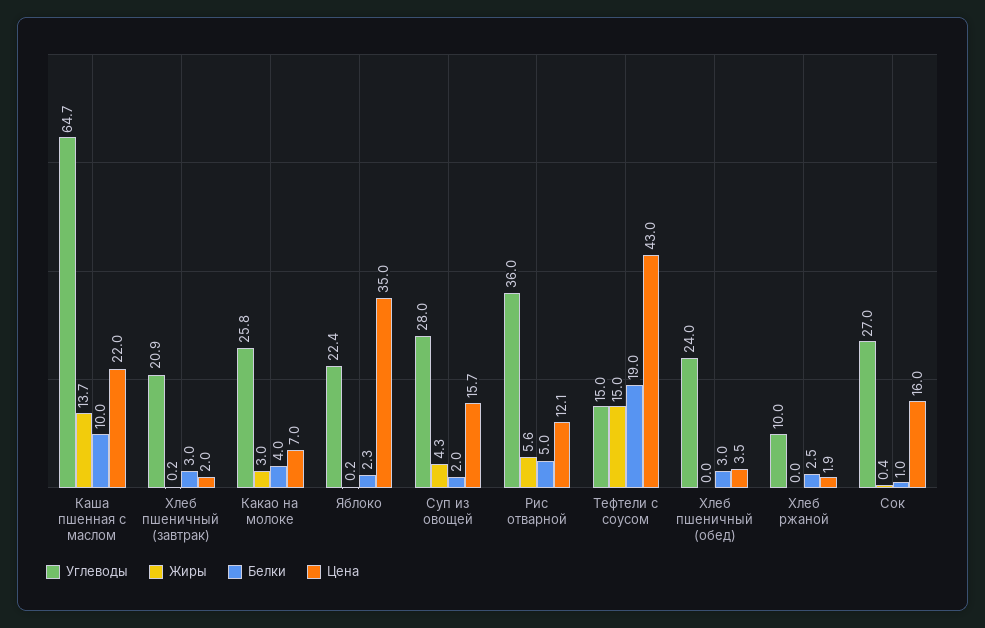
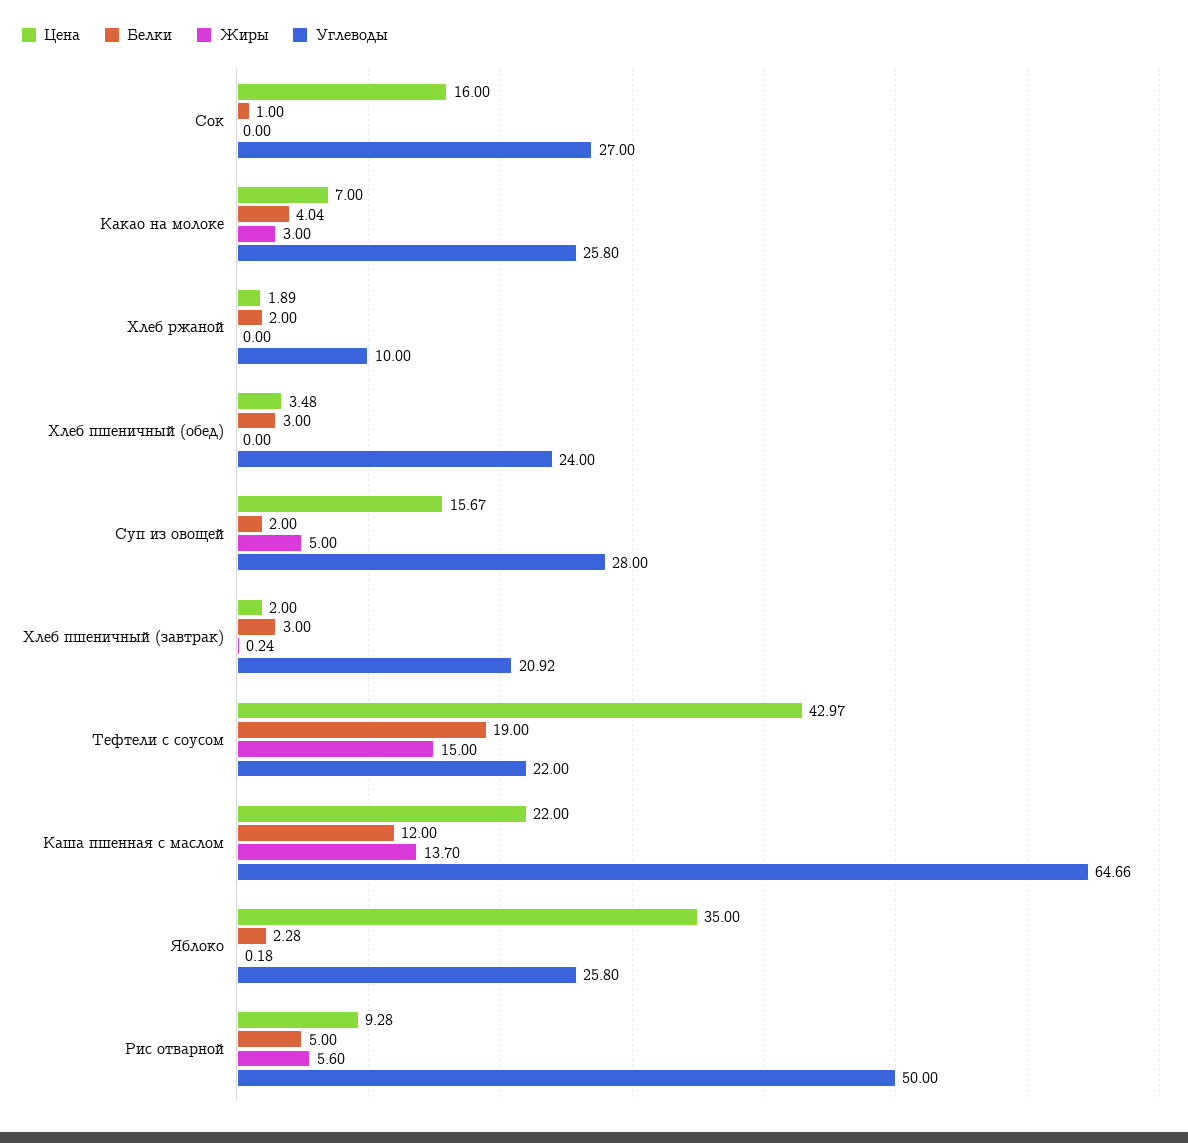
Белки, Каша пшенная с маслом: 10 -> 12
Углеводы, Яблоко: 22.4 -> 25.8
Жиры, Суп из овощей: 4.3 -> 5
Углеводы, Рис отварной: 36 -> 50
Цена, Рис отварной: 12.1 -> 9.28
Углеводы, Тефтели с соусом: 15 -> 22
Белки, Хлеб ржаной: 2.5 -> 2
Жиры, Сок: 0.4 -> 0

